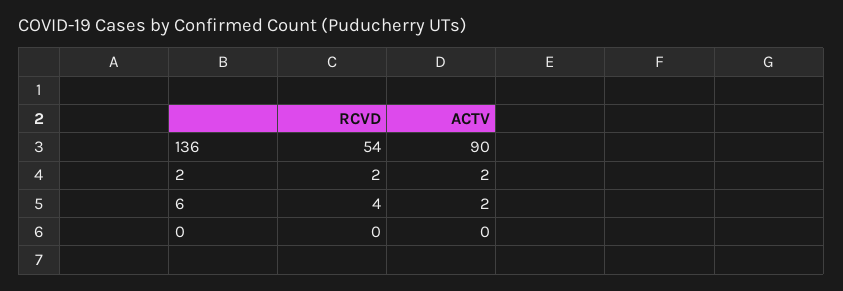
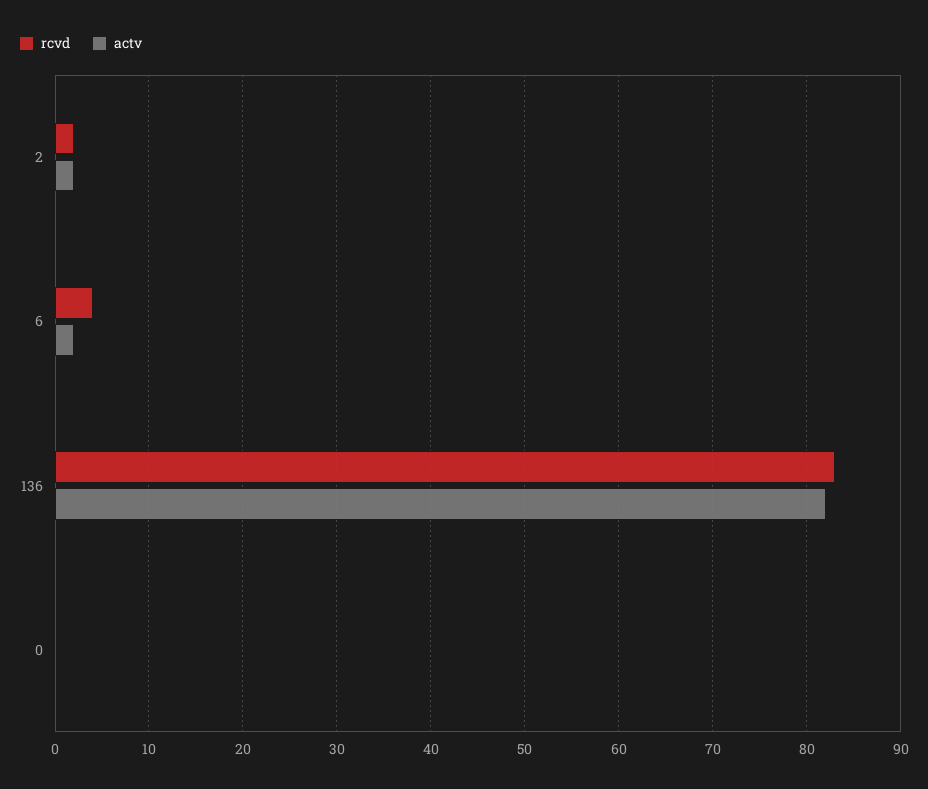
RCVD, 136: 54 -> 83
ACTV, 136: 90 -> 82

